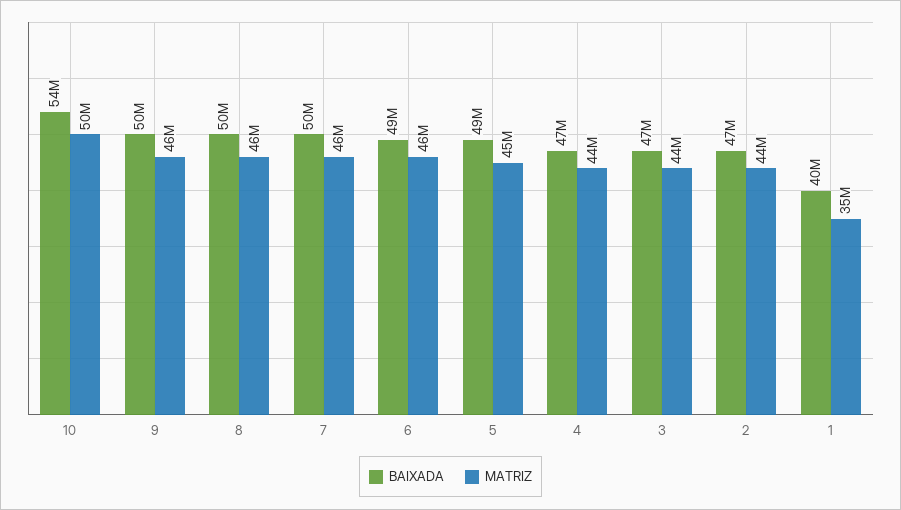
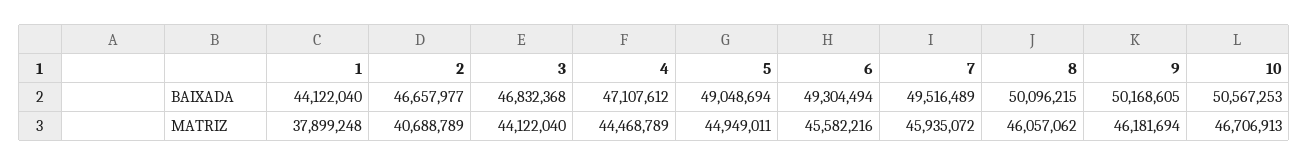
BAIXADA, 10: 54000000 -> 50567253
MATRIZ, 10: 50000000 -> 46706913
MATRIZ, 2: 44000000 -> 40688789
BAIXADA, 1: 40000000 -> 44122040
MATRIZ, 1: 35000000 -> 37899248

